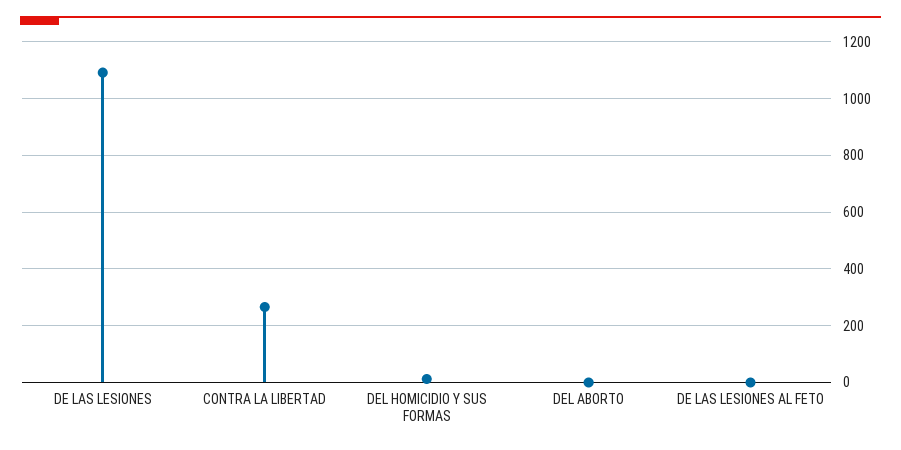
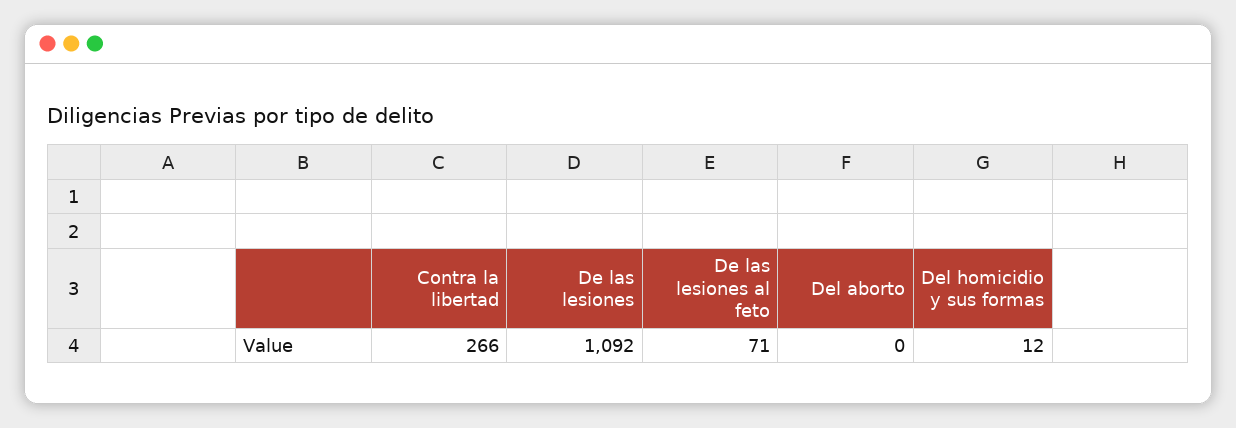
DE LAS LESIONES AL FETO: 0 -> 71

